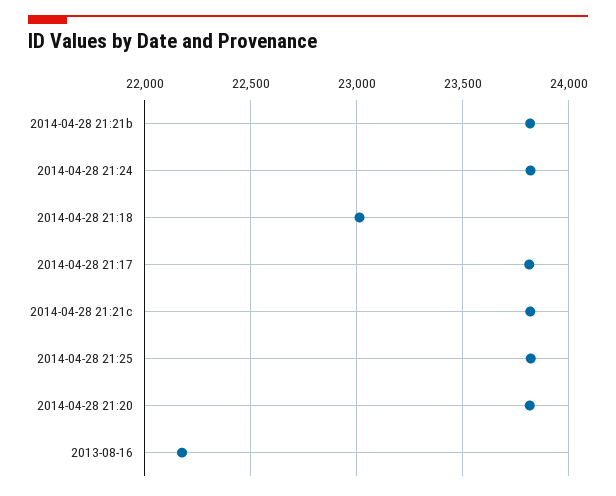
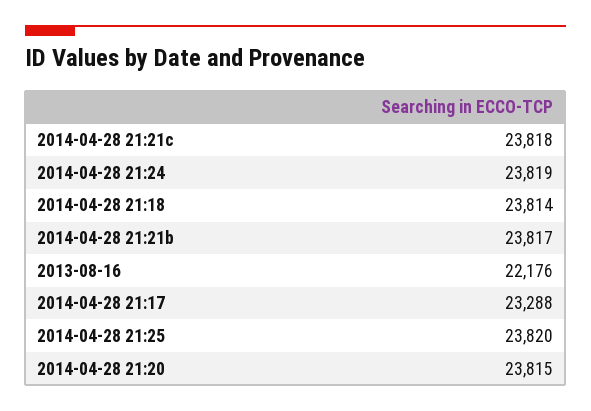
2014-04-28 21:18: 23000 -> 23814
2014-04-28 21:17: 23800 -> 23288

